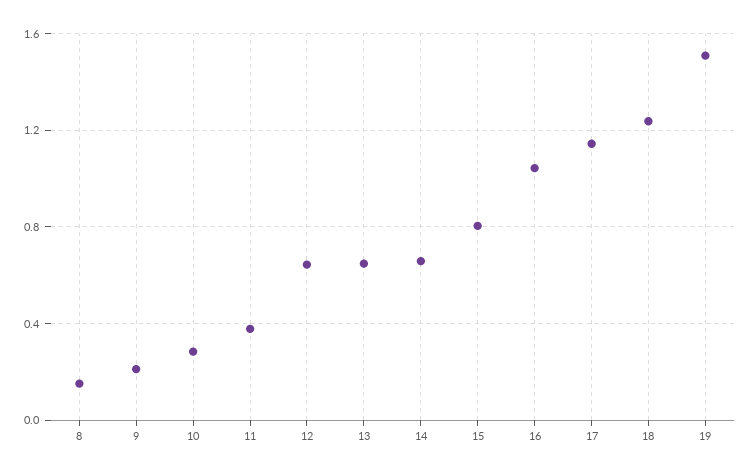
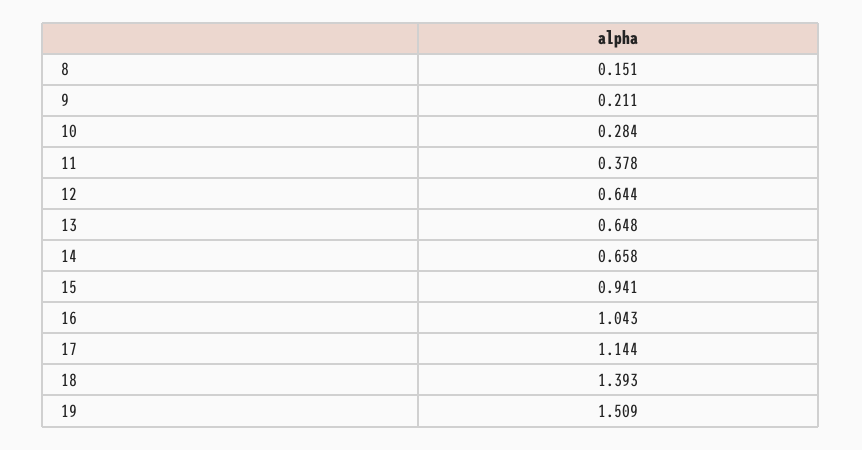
15: 0.8 -> 0.941
18: 1.25 -> 1.393

